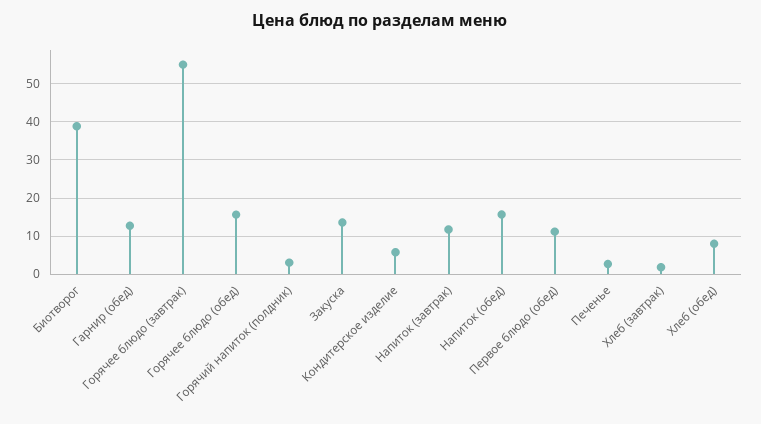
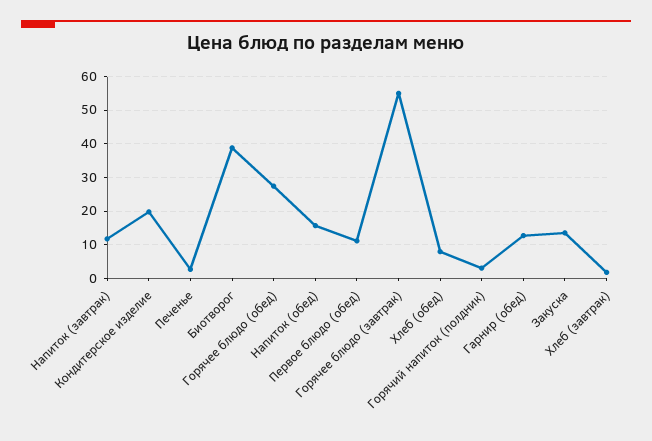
Горячее блюдо (обед): 16 -> 28
Кондитерское изделие: 6 -> 20

